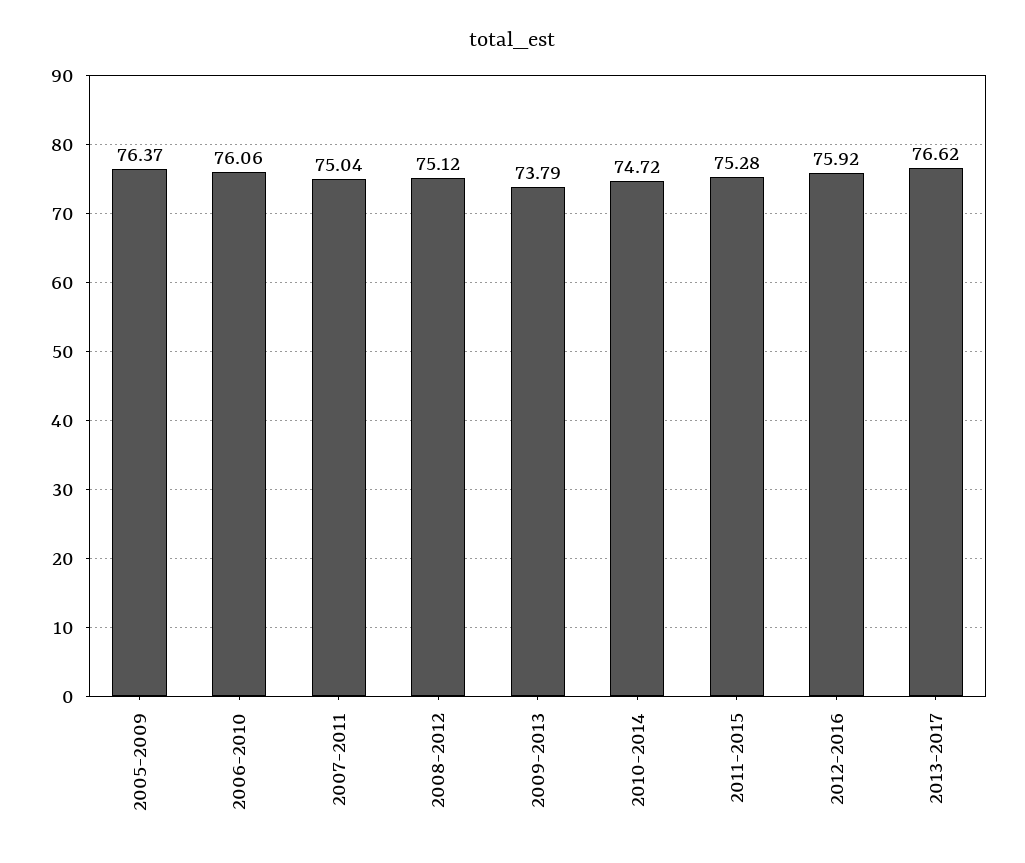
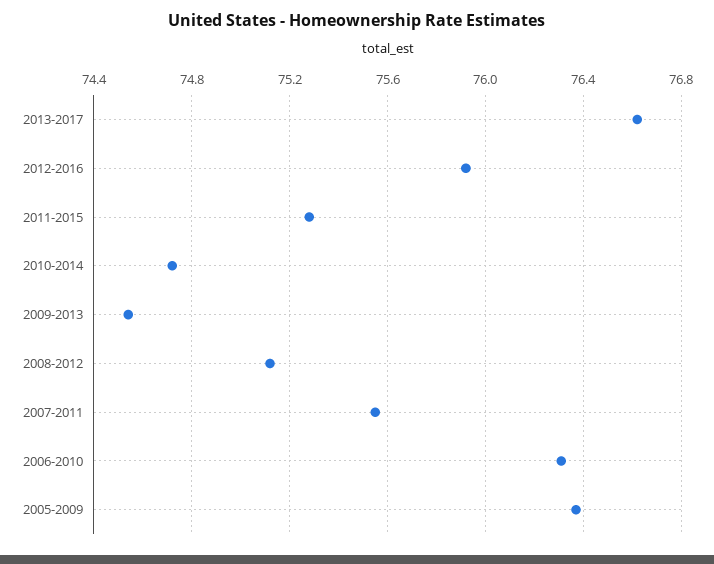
2006-2010: 76.06 -> 76.3
2007-2011: 75.04 -> 75.55
2009-2013: 73.79 -> 74.55

